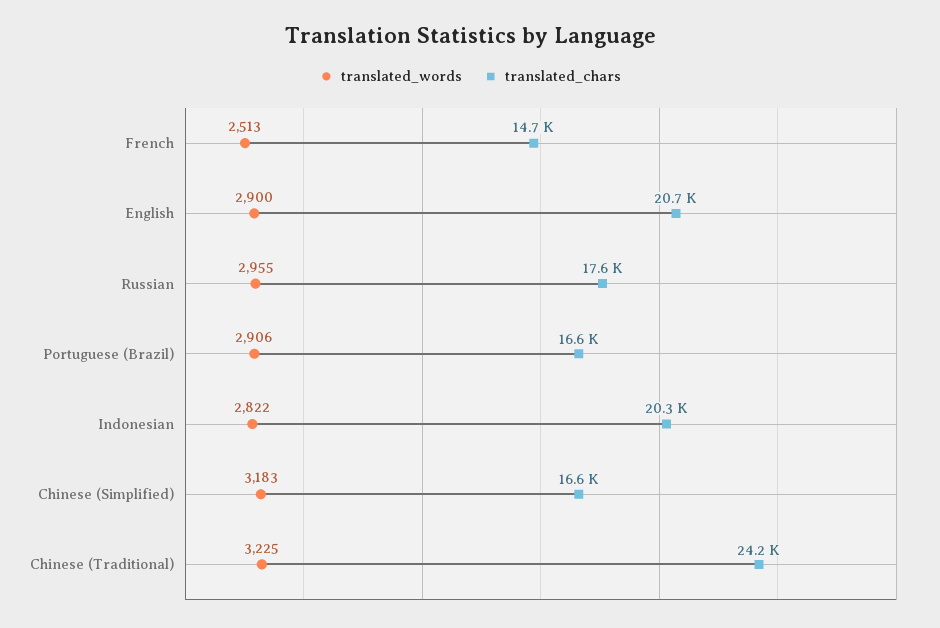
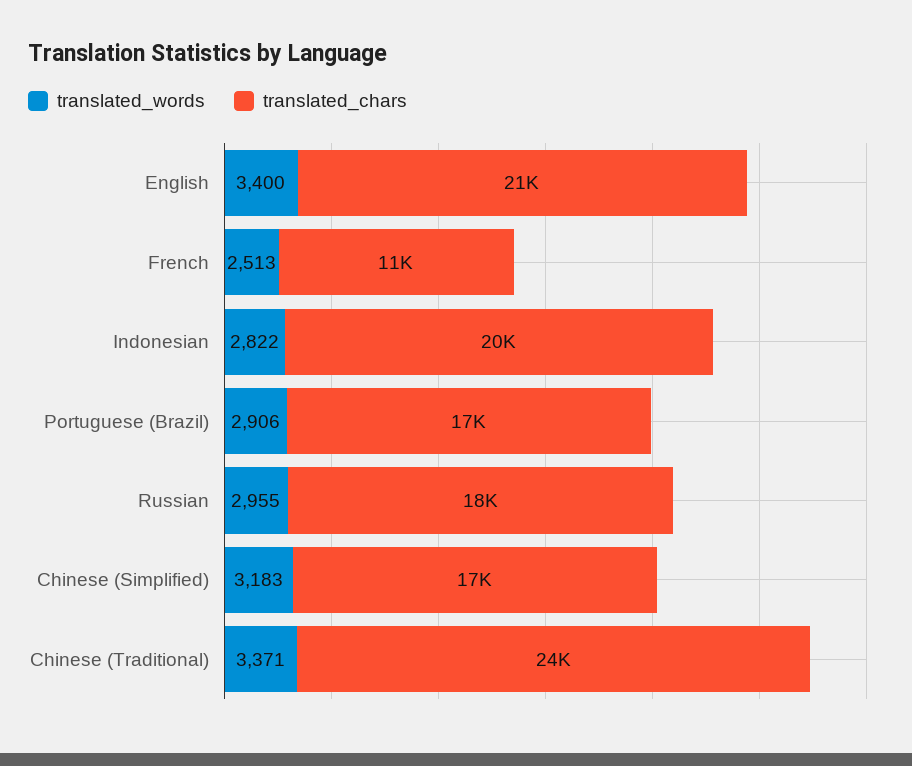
translated_chars, French: 14700 -> 11000
translated_words, English: 2900 -> 3400
translated_words, Chinese (Traditional): 3225 -> 3371

